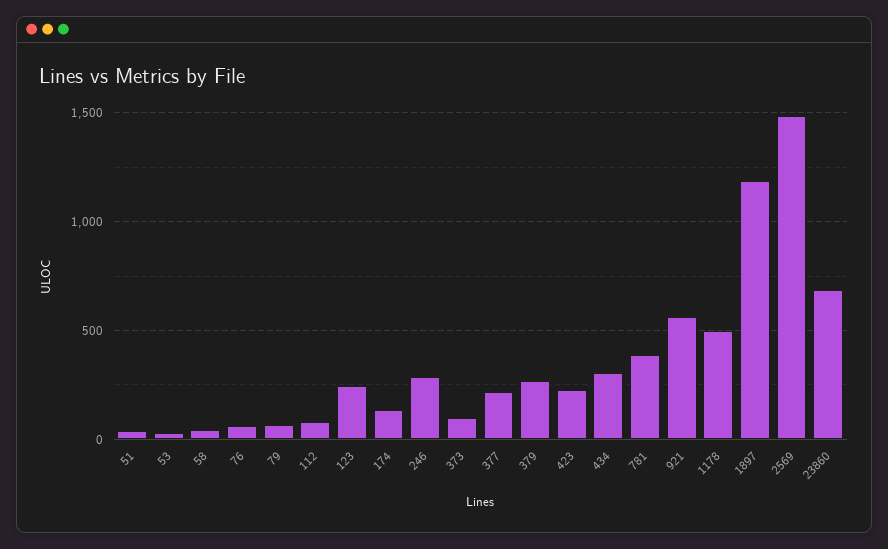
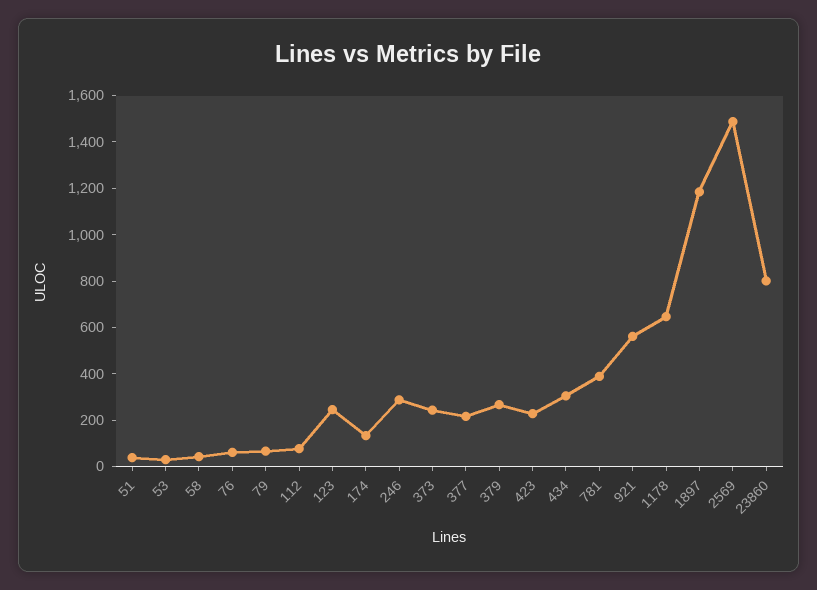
373: 100 -> 250
1178: 500 -> 650
23860: 700 -> 800

